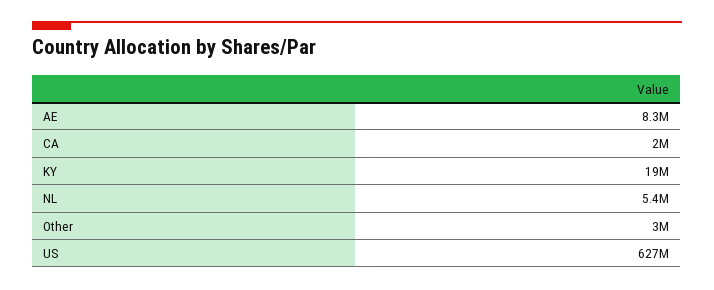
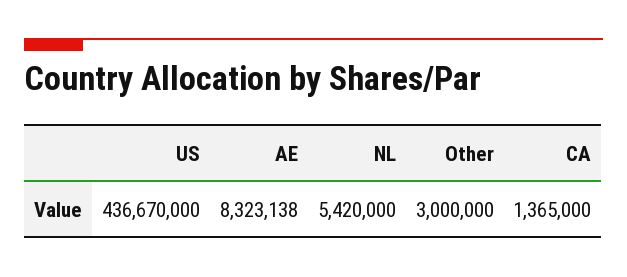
CA: 2000000 -> 1365000
KY: 19000000 -> none
US: 627000000 -> 436670000

